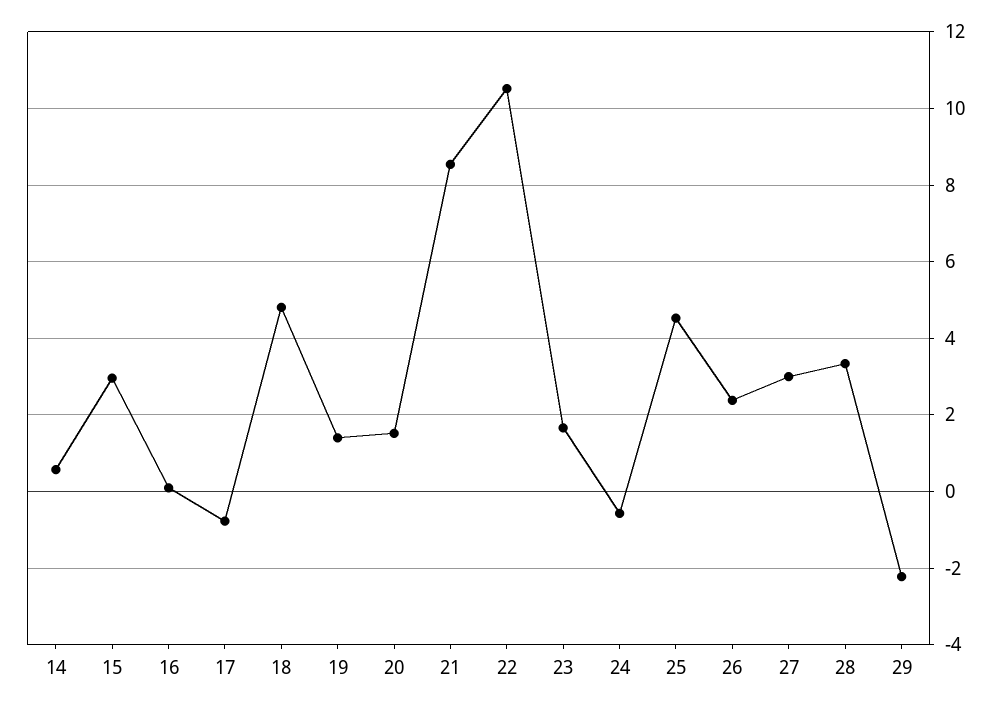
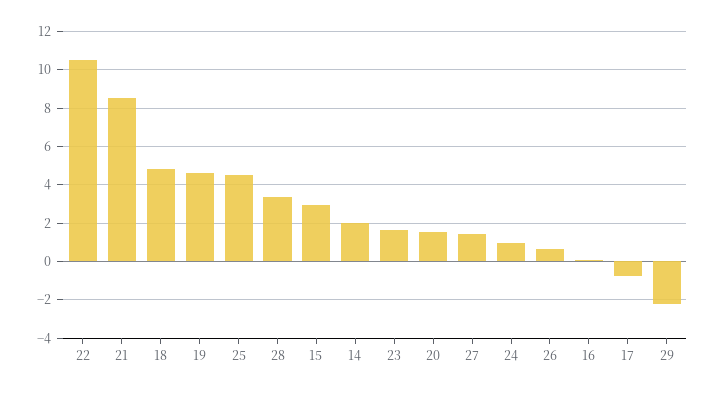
14: 0.6 -> 2
19: 1.4 -> 4.5
24: -0.6 -> 1
26: 2.4 -> 0.5
27: 3 -> 1.5

